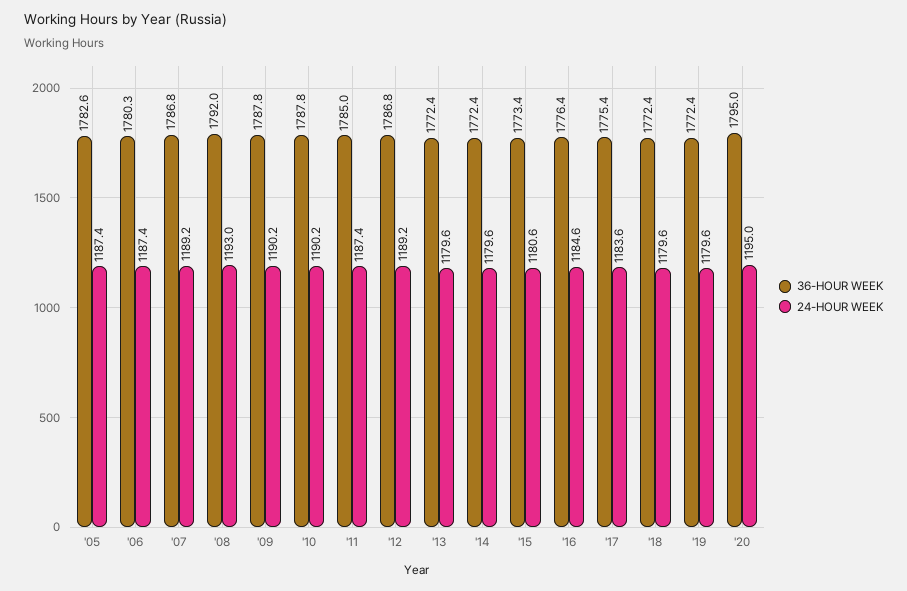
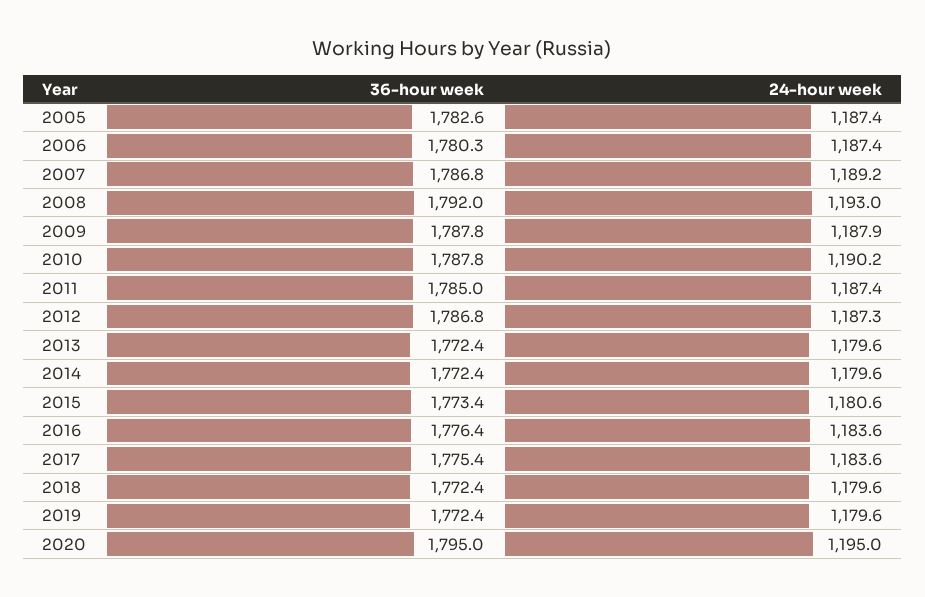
24-HOUR WEEK, '09: 1190.2 -> 1187.9
24-HOUR WEEK, '12: 1189.2 -> 1187.3
24-HOUR WEEK, '16: 1184.6 -> 1183.6

